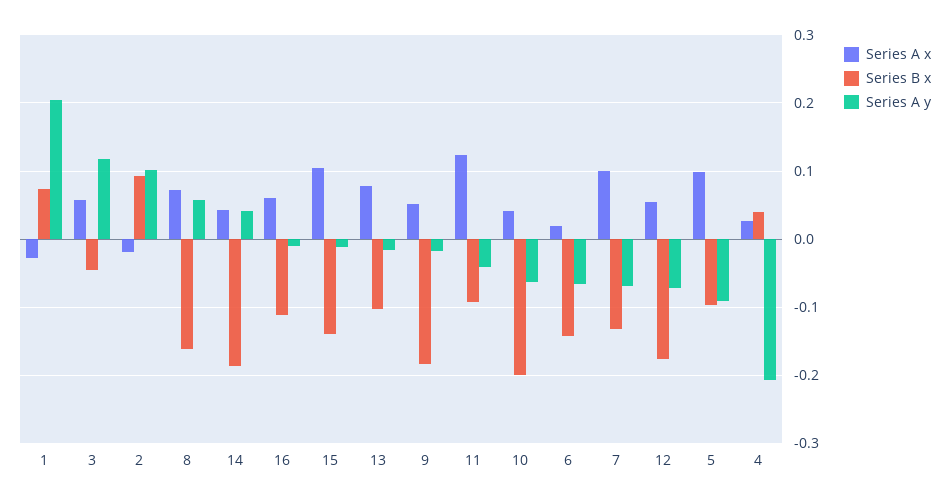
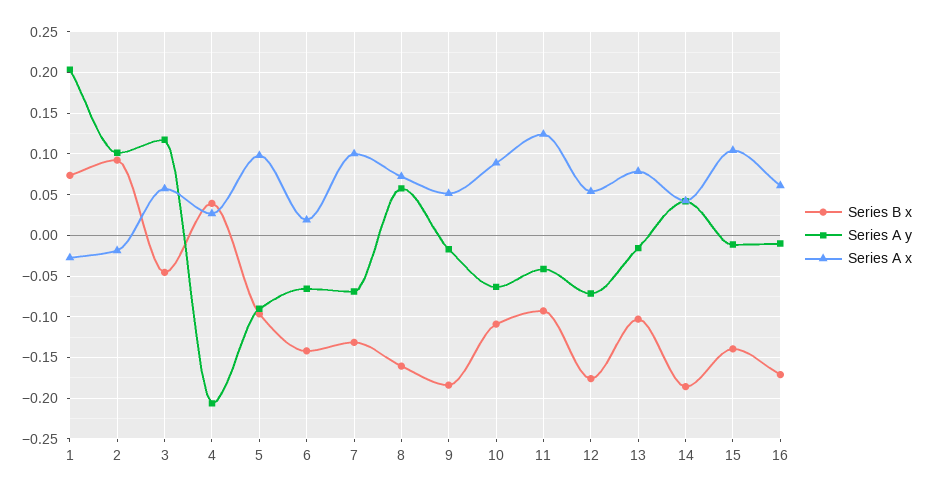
Series B x, 16: -0.11 -> -0.17
Series A x, 10: 0.04 -> 0.09
Series B x, 10: -0.2 -> -0.11

